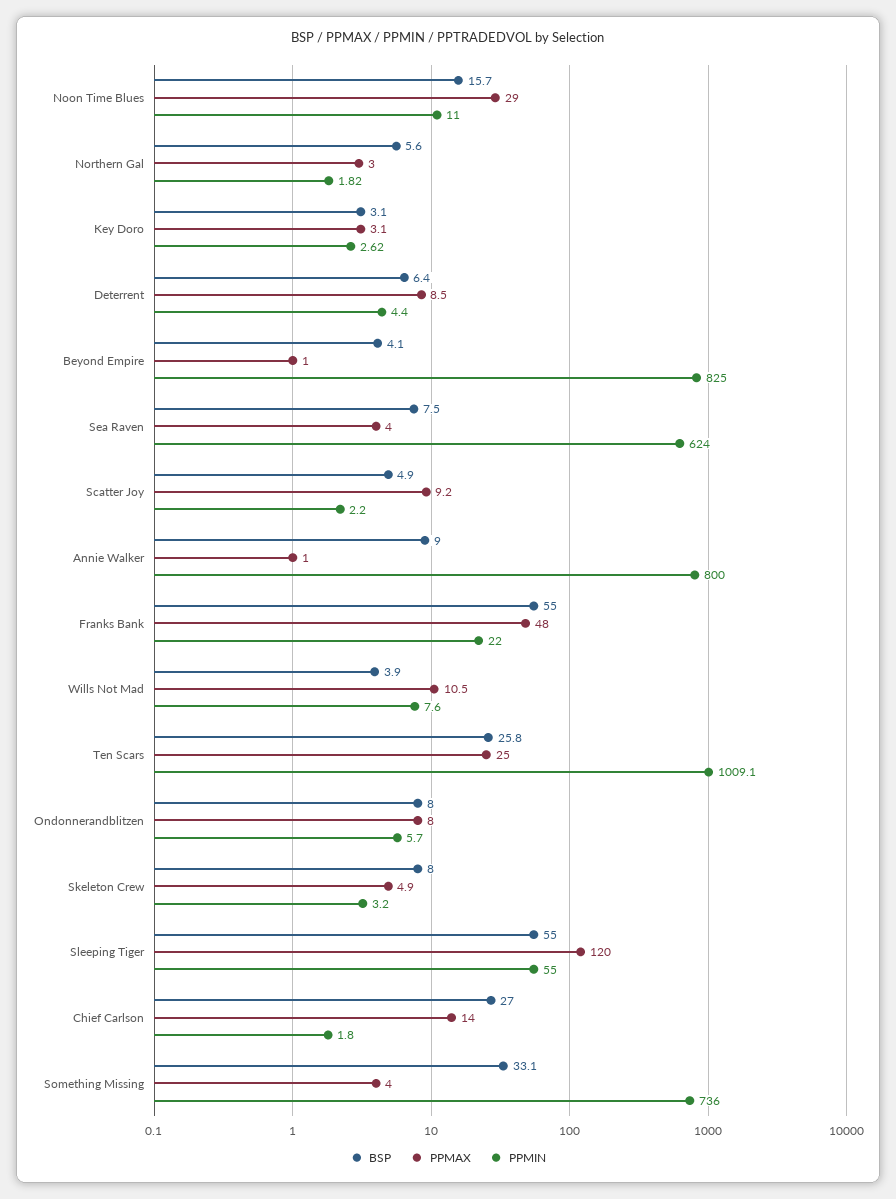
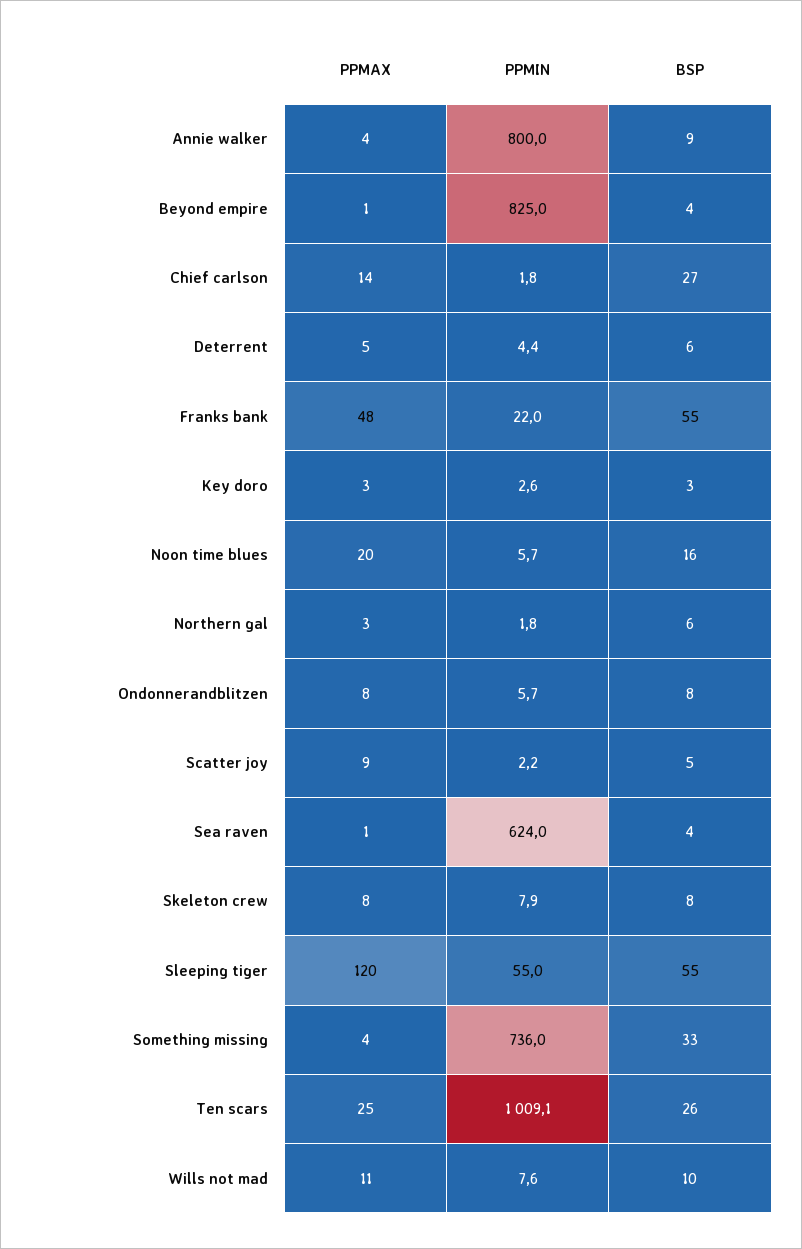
PPMAX, Noon Time Blues: 29 -> 20
PPMIN, Noon Time Blues: 11 -> 5.7
PPMAX, Deterrent: 8.5 -> 5
BSP, Sea Raven: 7.5 -> 4
PPMAX, Sea Raven: 4 -> 1
PPMAX, Annie Walker: 1 -> 4
BSP, Wills Not Mad: 3.9 -> 10
PPMAX, Skeleton Crew: 4.9 -> 8
PPMIN, Skeleton Crew: 3.2 -> 7.9

